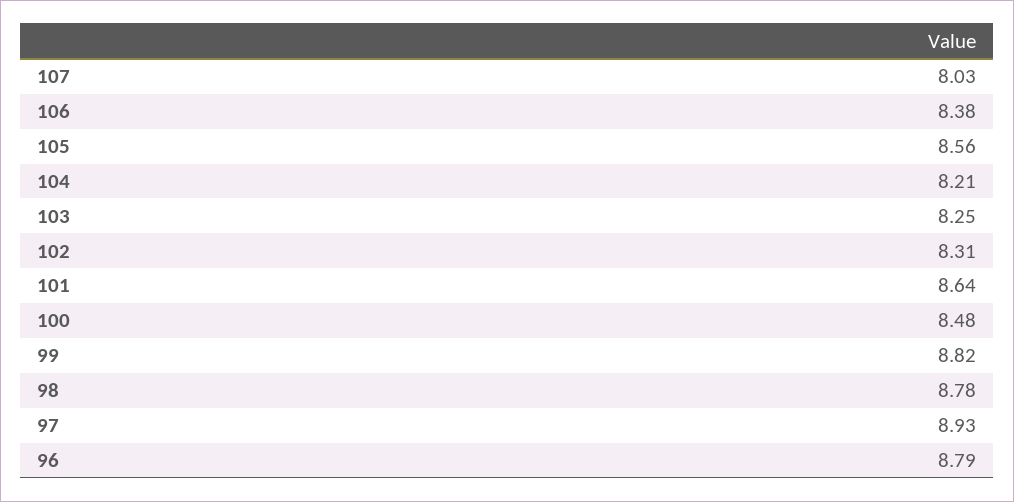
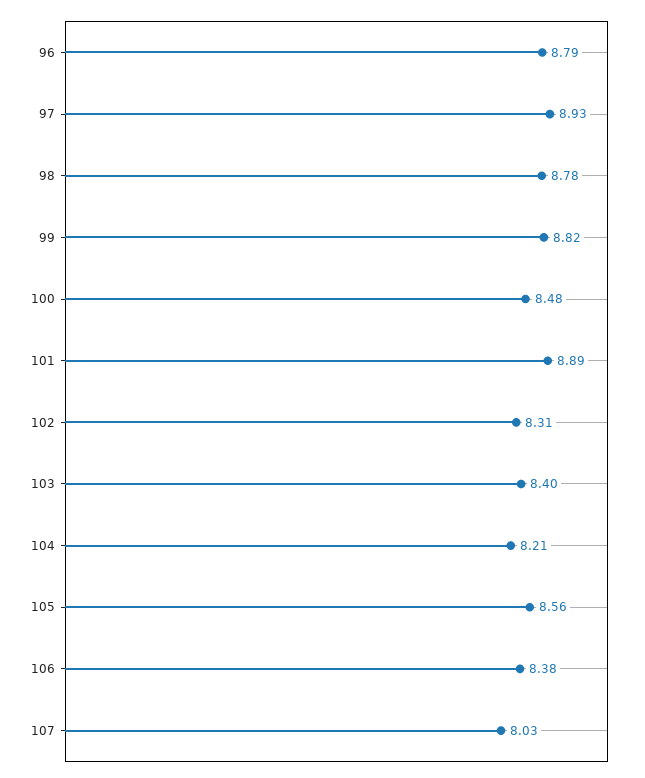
103: 8.25 -> 8.4
101: 8.64 -> 8.89

